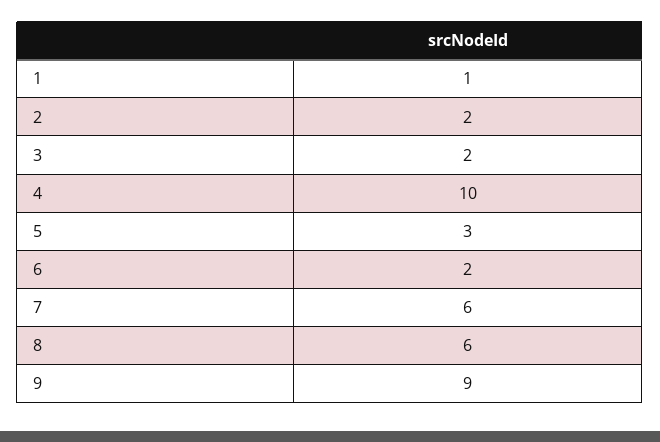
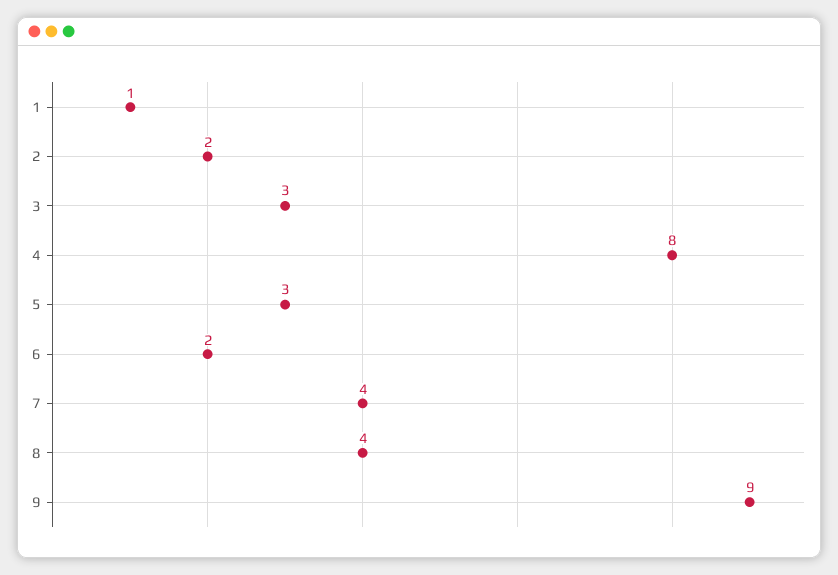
3: 2 -> 3
4: 10 -> 8
7: 6 -> 4
8: 6 -> 4

